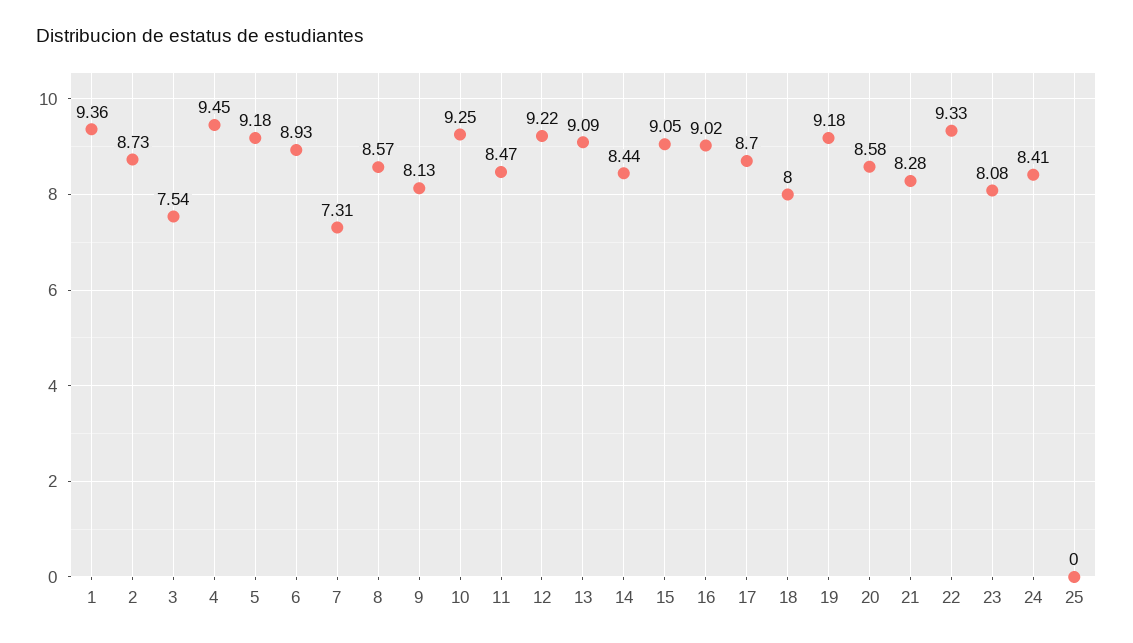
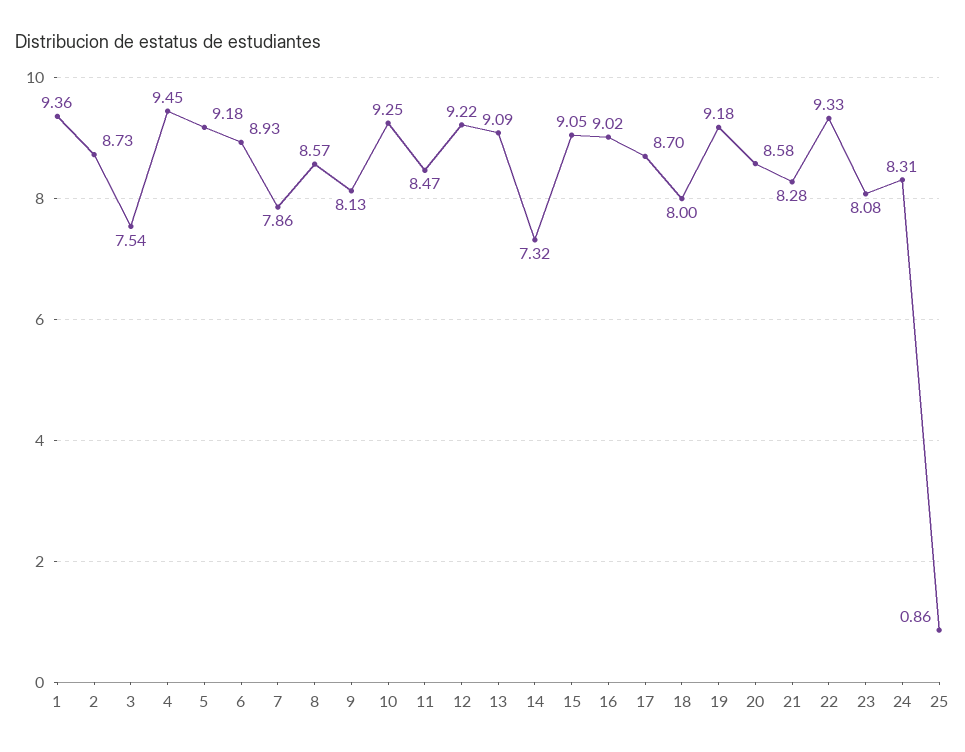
7: 7.31 -> 7.86
14: 8.44 -> 7.32
24: 8.41 -> 8.31
25: 0 -> 0.86

